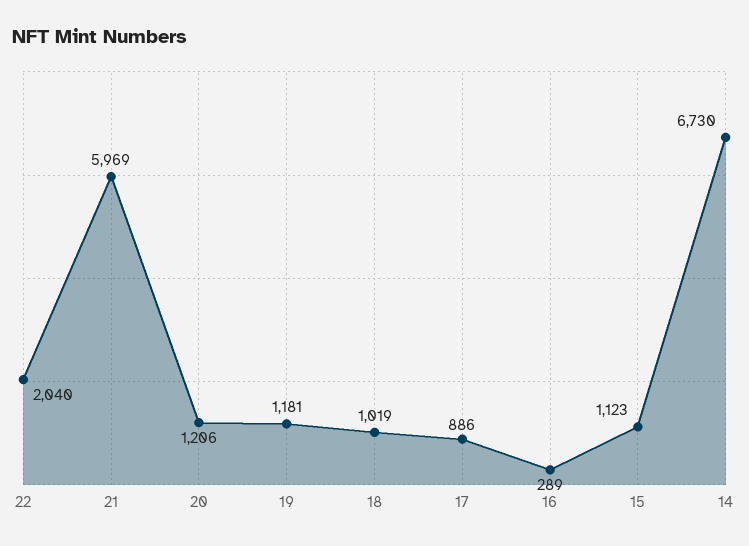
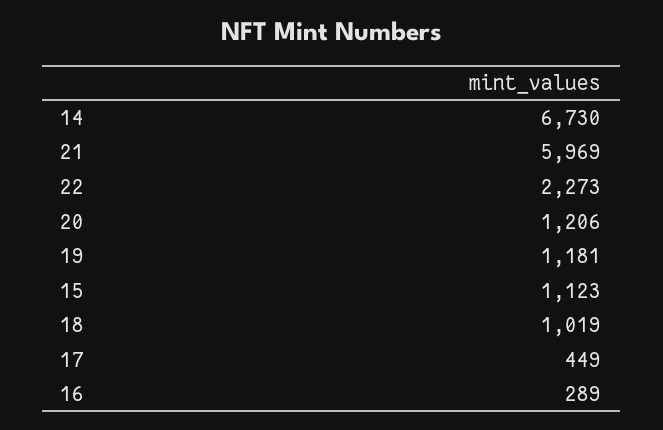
22: 2040 -> 2273
17: 886 -> 449

